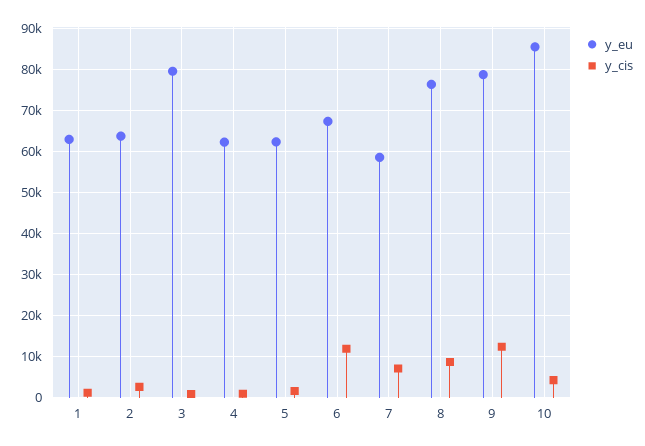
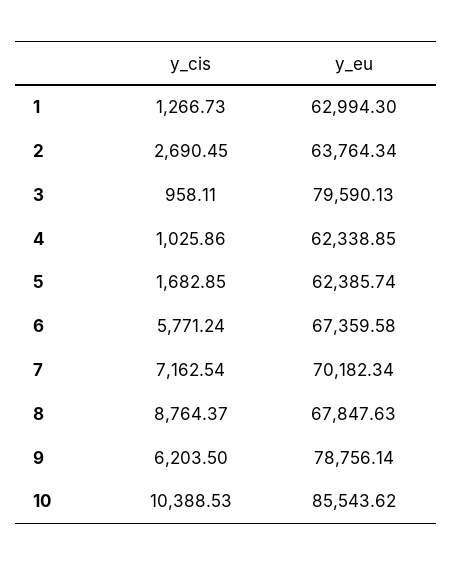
y_cis, 6: 12000 -> 5771.24
y_eu, 7: 58000 -> 70182.34
y_eu, 8: 76000 -> 67847.63
y_cis, 9: 12000 -> 6203.5
y_cis, 10: 4000 -> 10388.53

